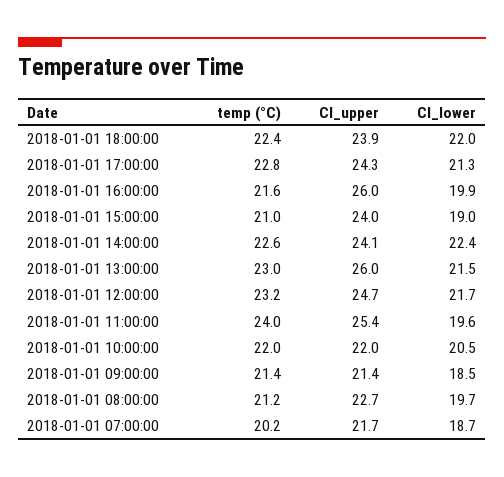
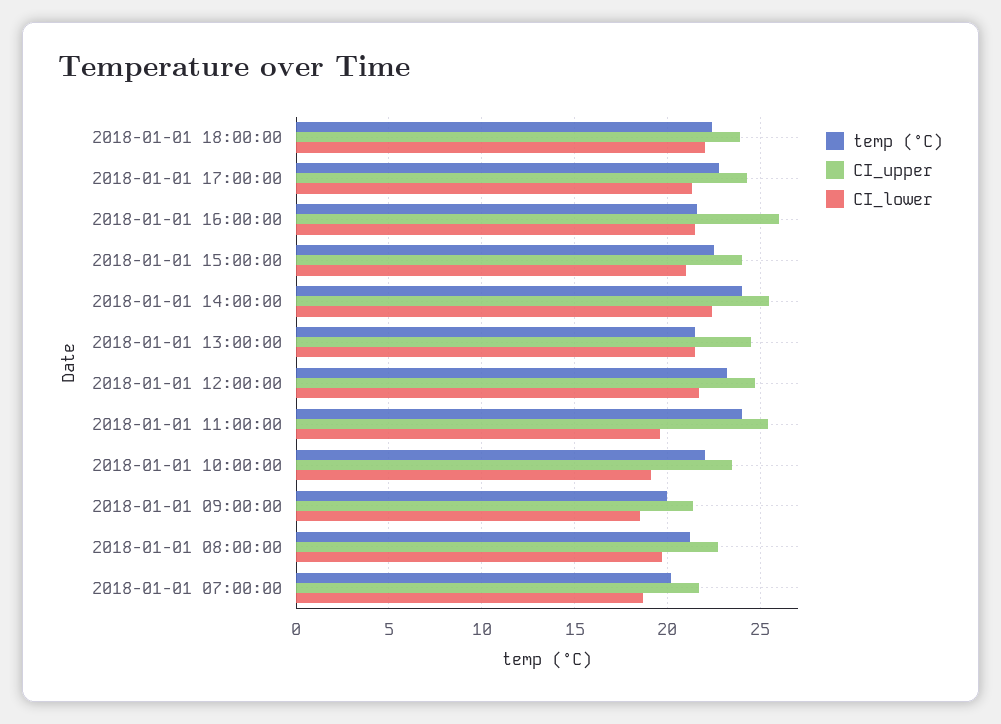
CI_lower, 2018-01-01 16:00:00: 19.9 -> 21.5
temp (°C), 2018-01-01 15:00:00: 21 -> 22.5
CI_lower, 2018-01-01 15:00:00: 19 -> 21
temp (°C), 2018-01-01 14:00:00: 22.6 -> 24
CI_upper, 2018-01-01 14:00:00: 24.1 -> 25.5
temp (°C), 2018-01-01 13:00:00: 23 -> 21.5
CI_upper, 2018-01-01 13:00:00: 26 -> 24.5
CI_upper, 2018-01-01 10:00:00: 22 -> 23.5
CI_lower, 2018-01-01 10:00:00: 20.5 -> 19
temp (°C), 2018-01-01 09:00:00: 21.4 -> 20

